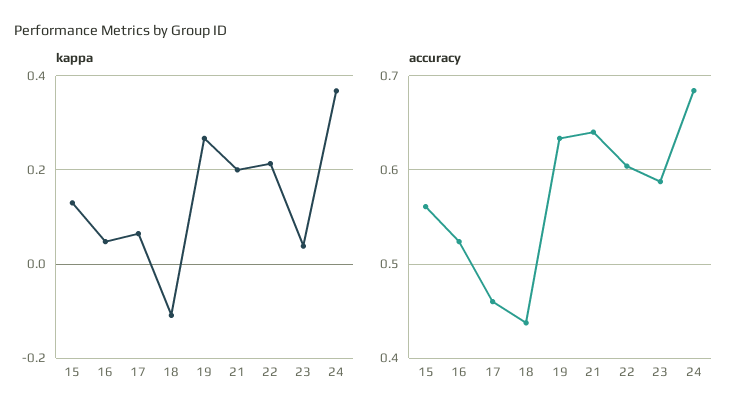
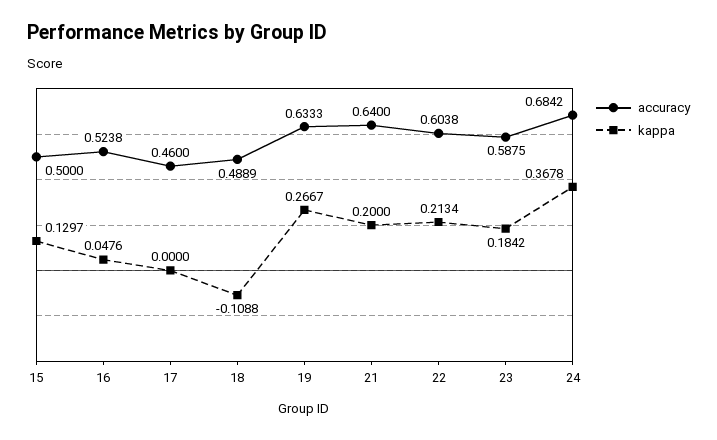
kappa, 17: 0.06 -> 0
kappa, 23: 0.04 -> 0.1842
accuracy, 15: 0.56 -> 0.5
accuracy, 18: 0.44 -> 0.4889

